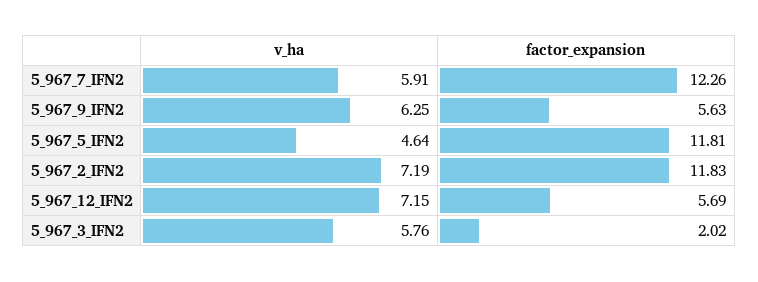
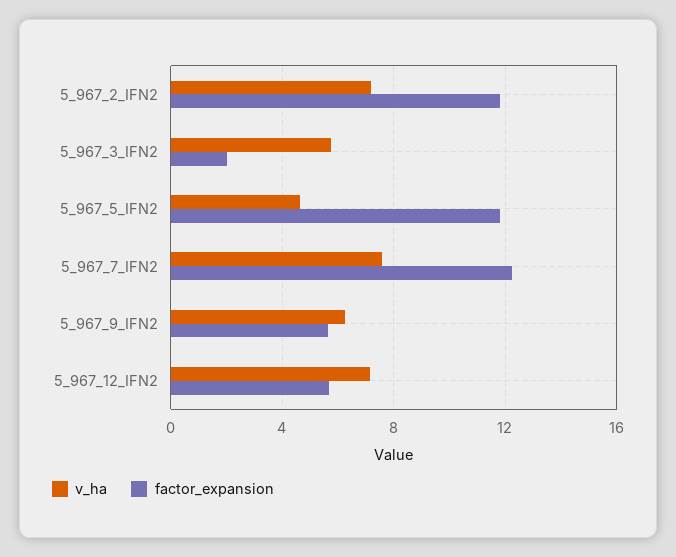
v_ha, 5_967_7_IFN2: 5.91 -> 7.5

